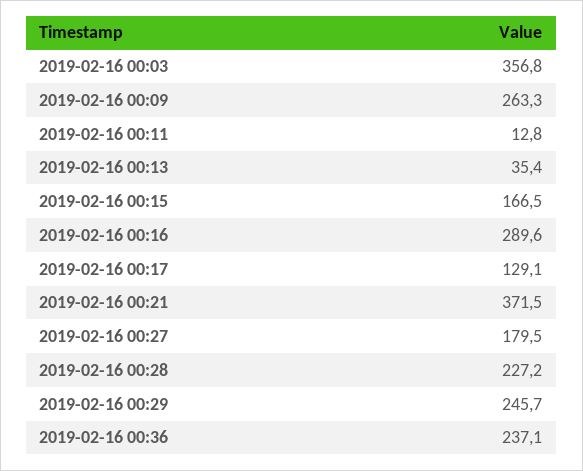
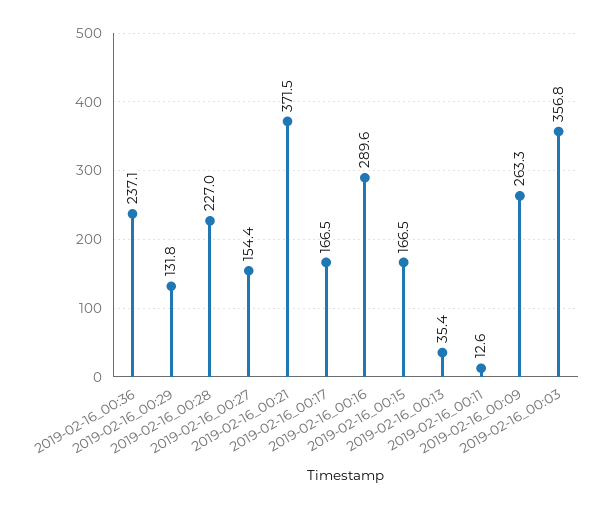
2019-02-16 00:11: 12.8 -> 12.6
2019-02-16 00:17: 129.1 -> 166.5
2019-02-16 00:27: 179.5 -> 154.4
2019-02-16 00:28: 227.2 -> 227
2019-02-16 00:29: 245.7 -> 131.8

